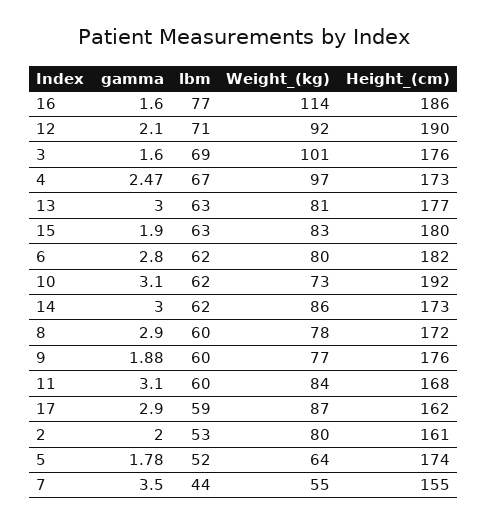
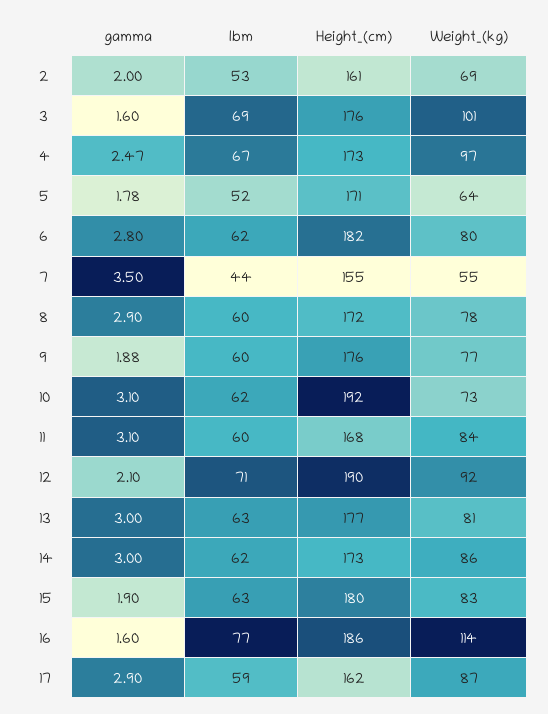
Weight_(kg), 2: 80 -> 69
Height_(cm), 5: 174 -> 171

